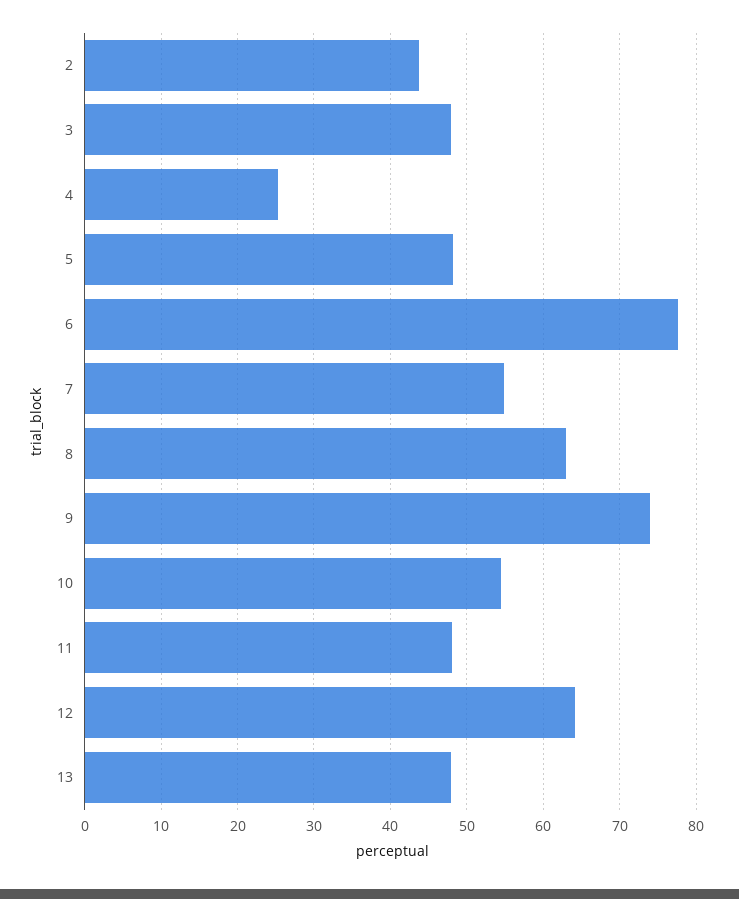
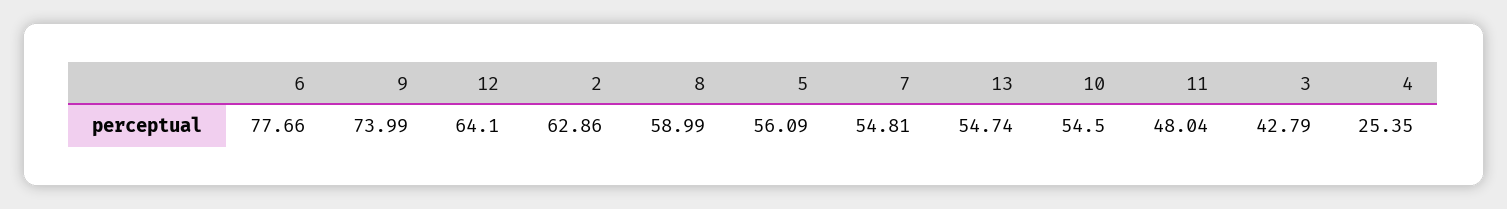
2: 44 -> 62.86
3: 48 -> 42.79
5: 48 -> 56.09
8: 63 -> 58.99
13: 48 -> 54.74

